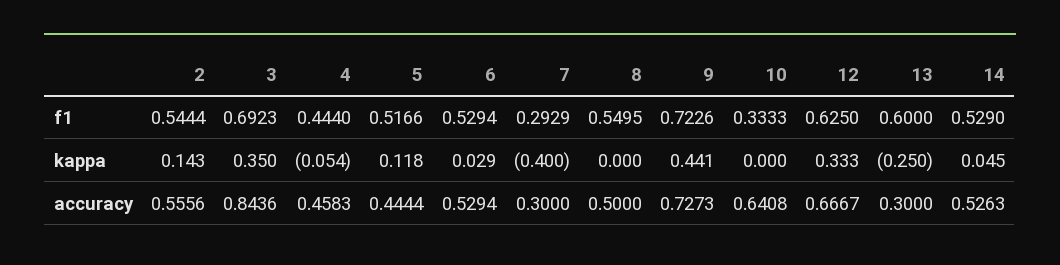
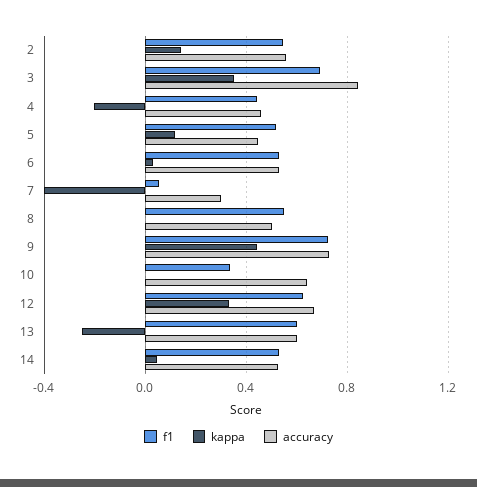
f1, 7: 0.2929 -> 0.05
kappa, 4: -0.054 -> -0.2
accuracy, 13: 0.3 -> 0.6

